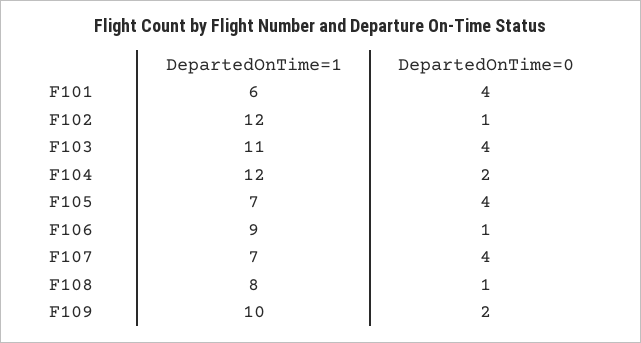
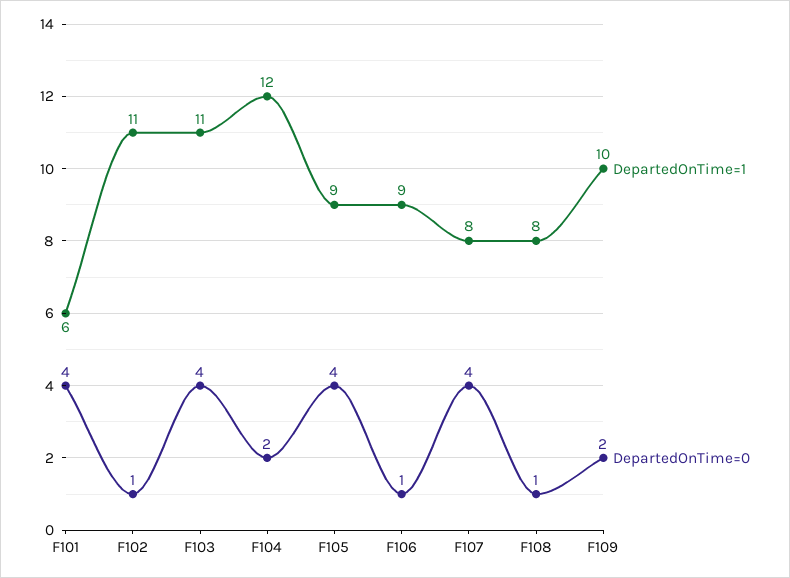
DepartedOnTime=1, F102: 12 -> 11
DepartedOnTime=1, F105: 7 -> 9
DepartedOnTime=1, F107: 7 -> 8

